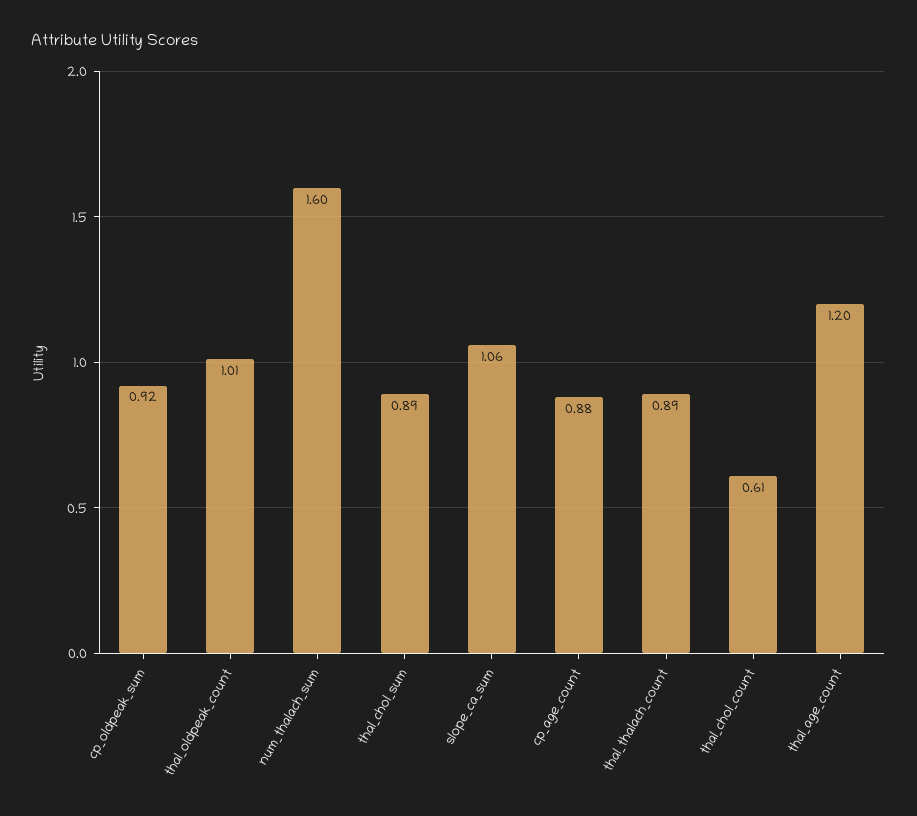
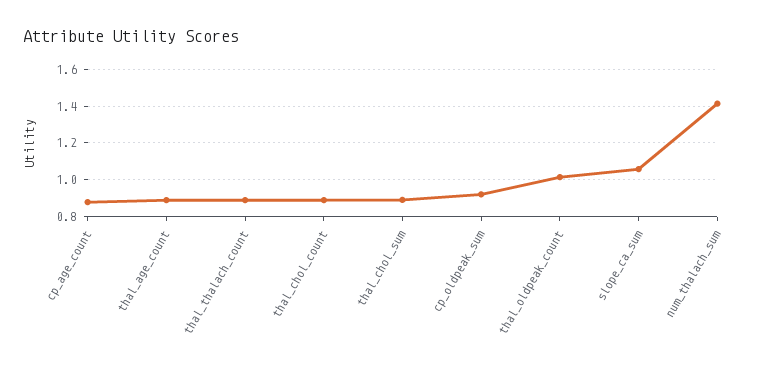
num_thalach_sum: 1.6 -> 1.4
thal_chol_count: 0.61 -> 0.9
thal_age_count: 1.2 -> 0.9

